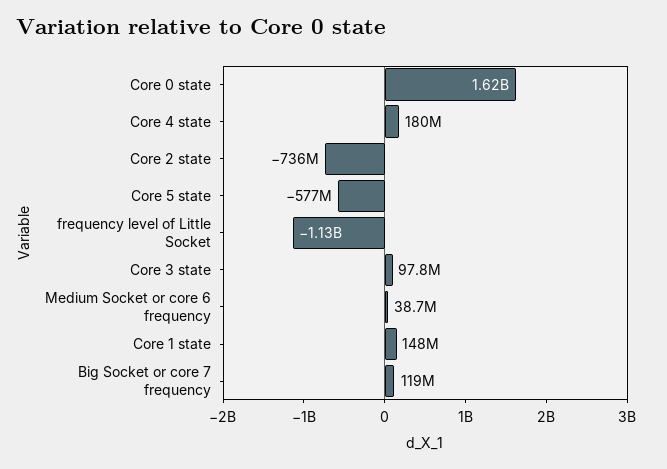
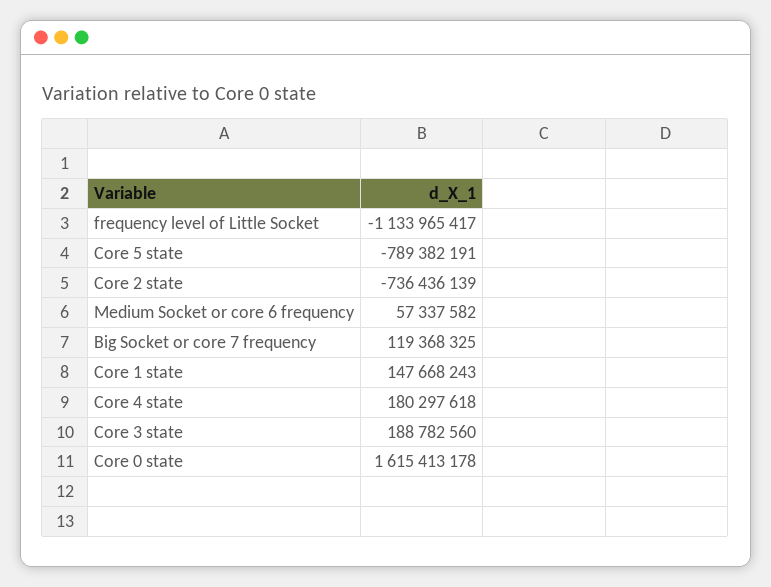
Core 5 state: -577000000 -> -789382191
Core 3 state: 97800000 -> 188782560
Medium Socket or core 6 frequency: 38700000 -> 57337582

